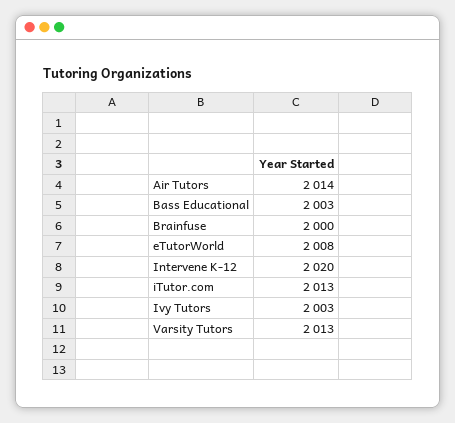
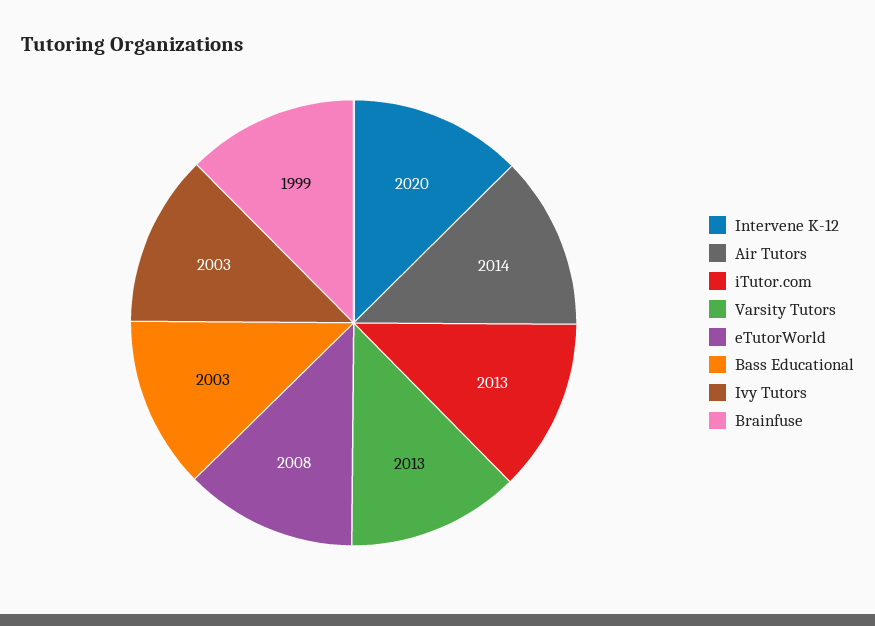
Brainfuse: 2000 -> 1999

